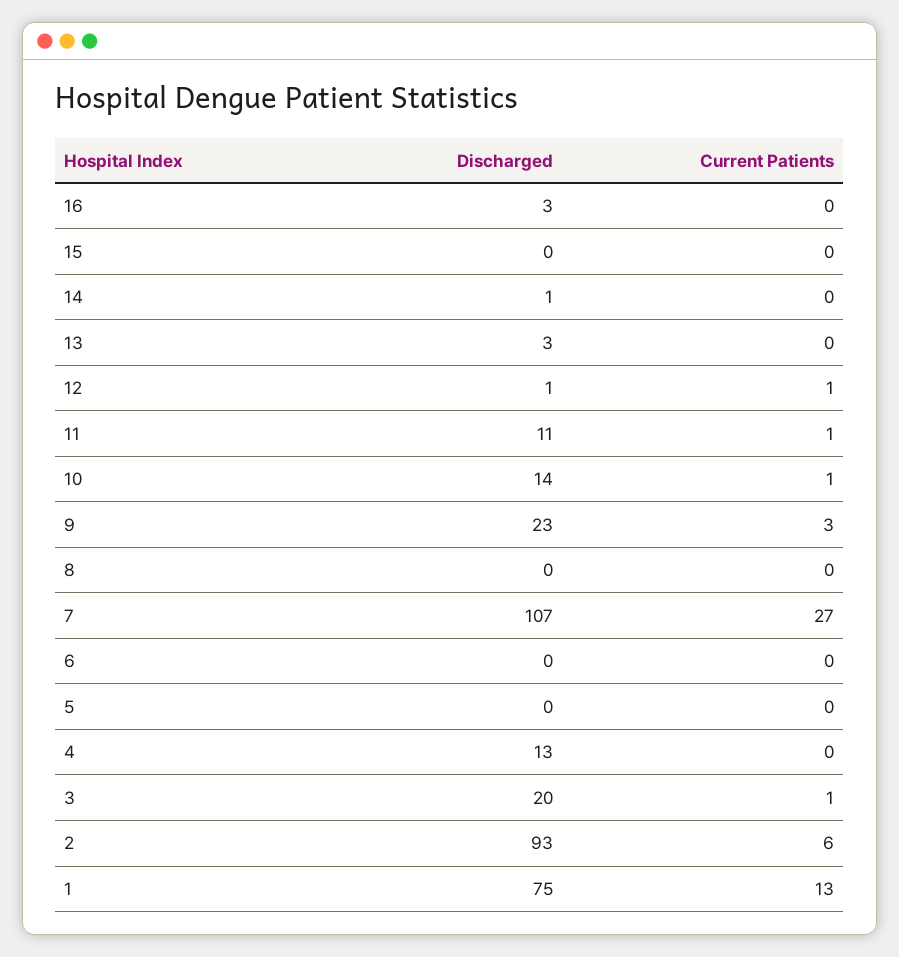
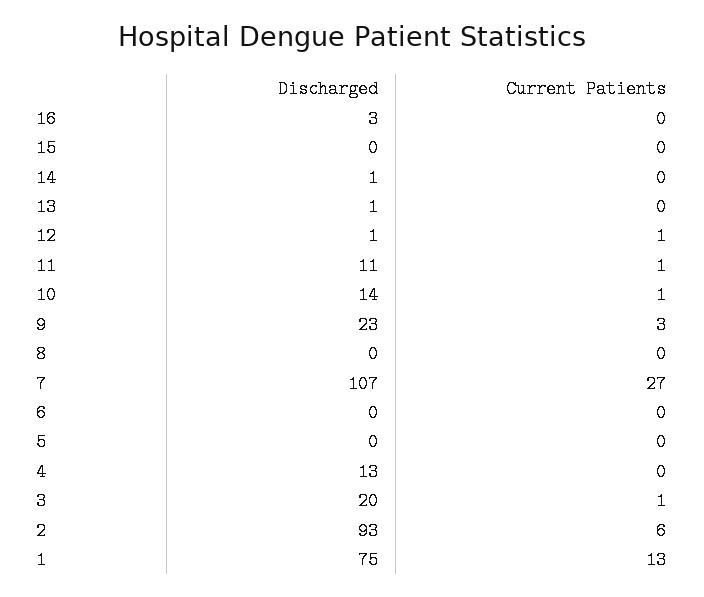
Discharged, 13: 3 -> 1

